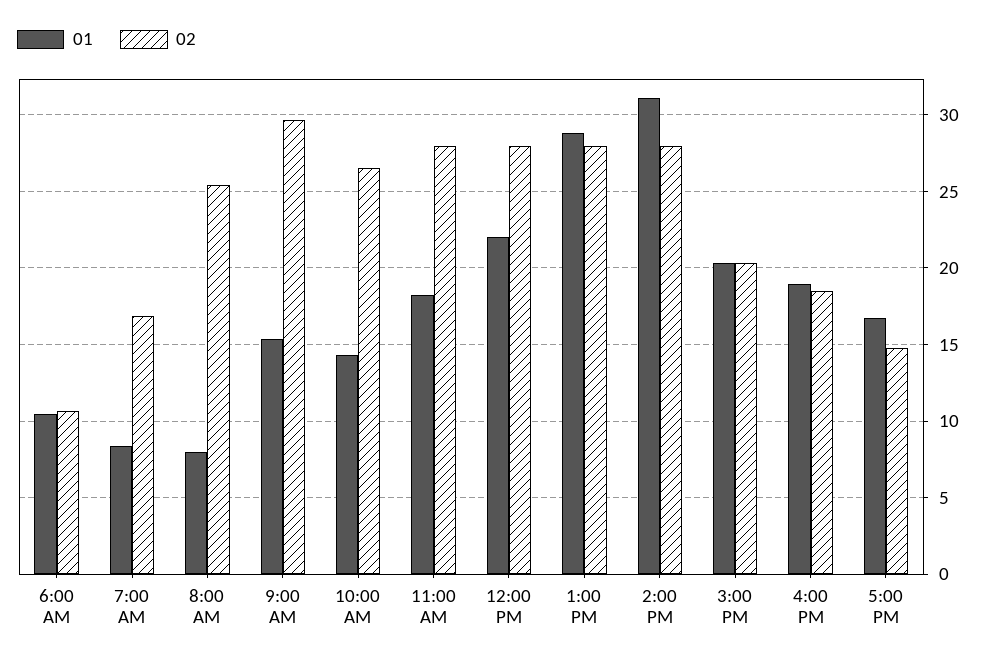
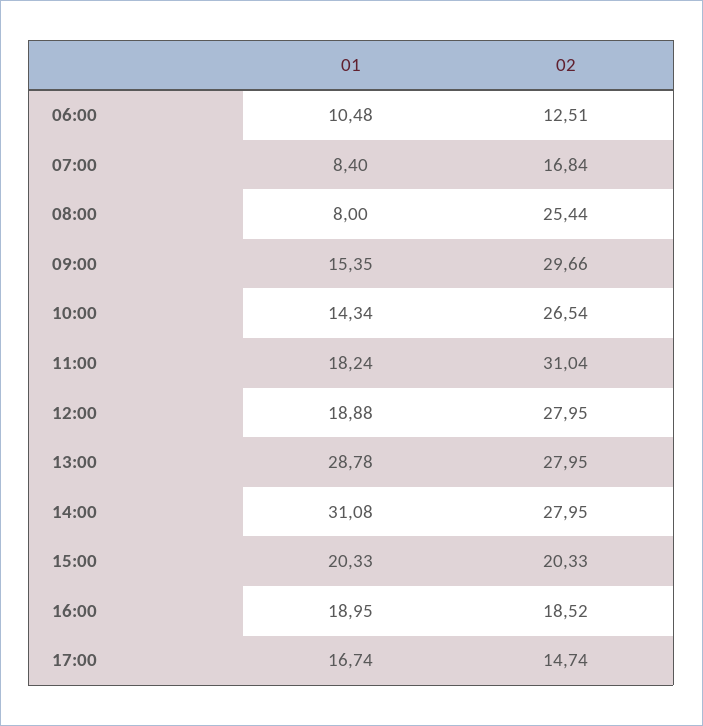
02, 6:00 AM: 10.5 -> 12.51
02, 11:00 AM: 28 -> 31.04
01, 12:00 PM: 22 -> 18.88

